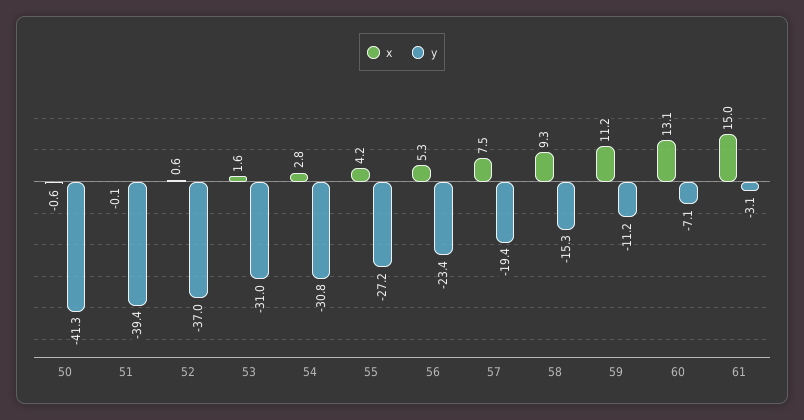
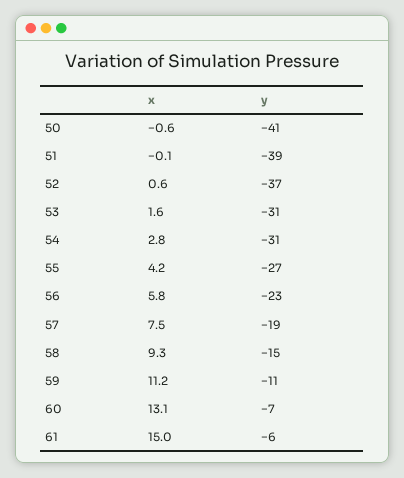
x, 56: 5.3 -> 5.8
y, 61: -3.1 -> -6

